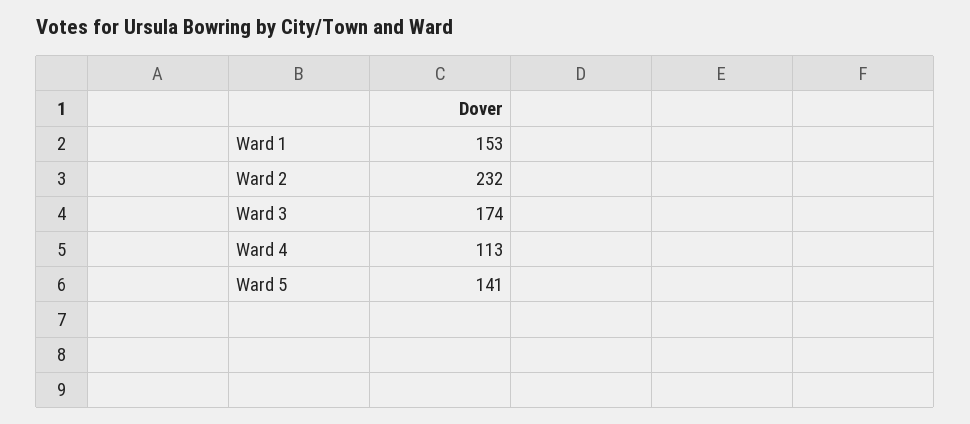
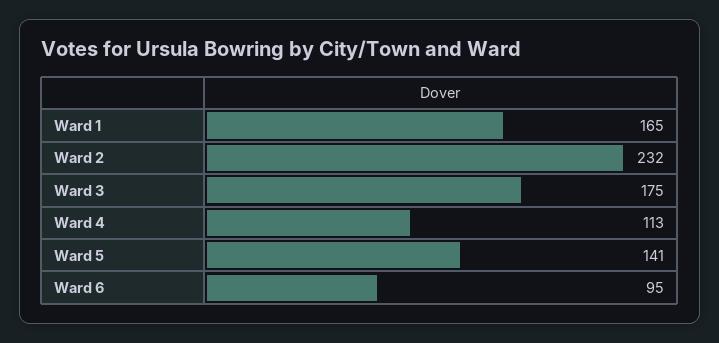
Ward 1: 153 -> 165
Ward 3: 174 -> 175
Ward 6: none -> 95

